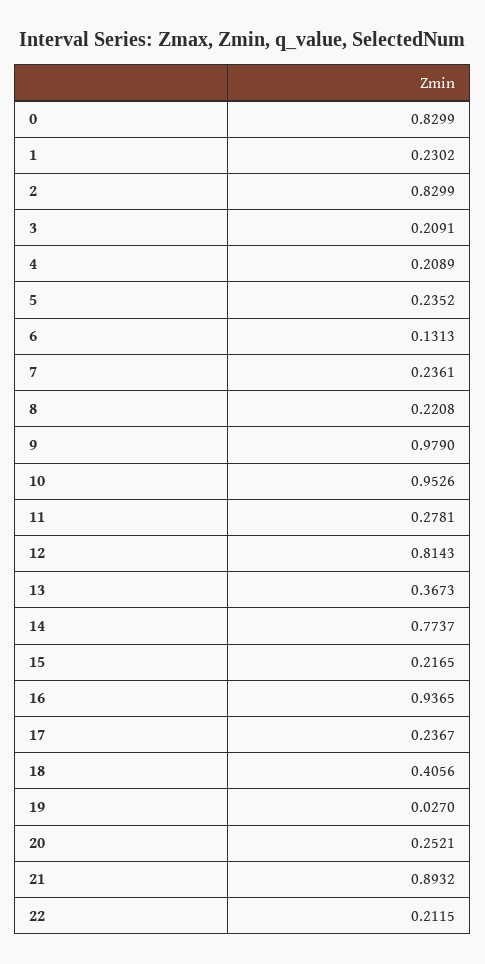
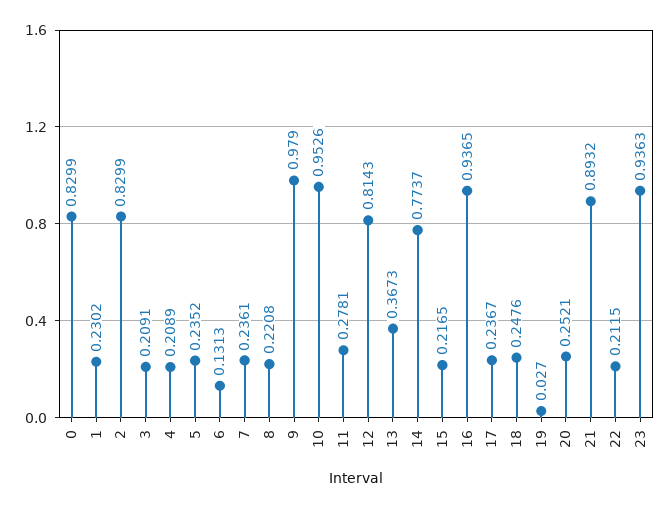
18: 0.4056 -> 0.2476
23: none -> 0.9363

